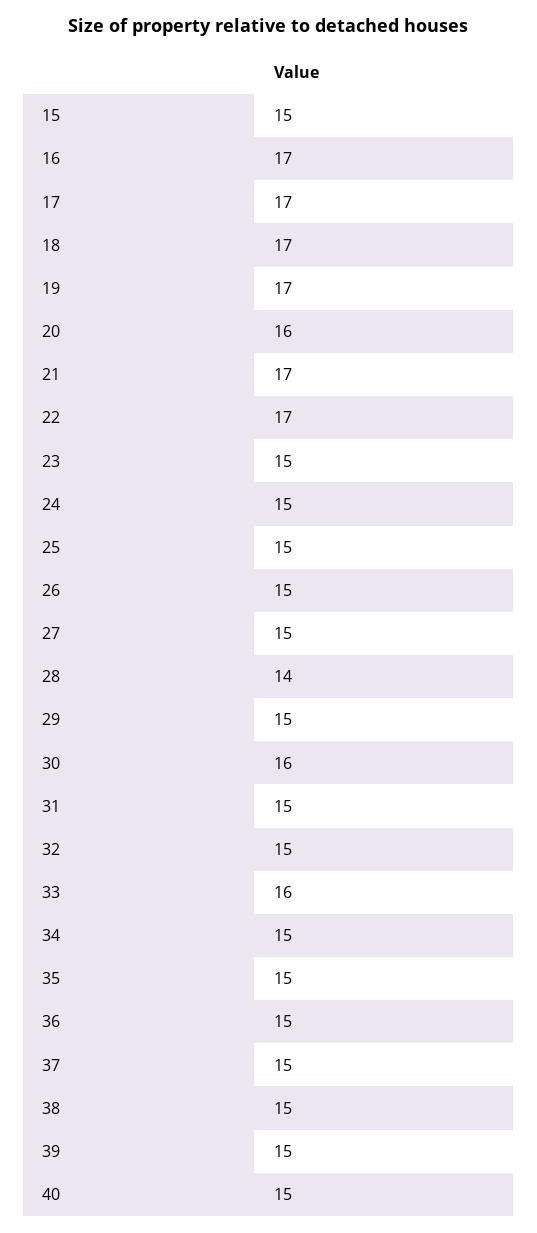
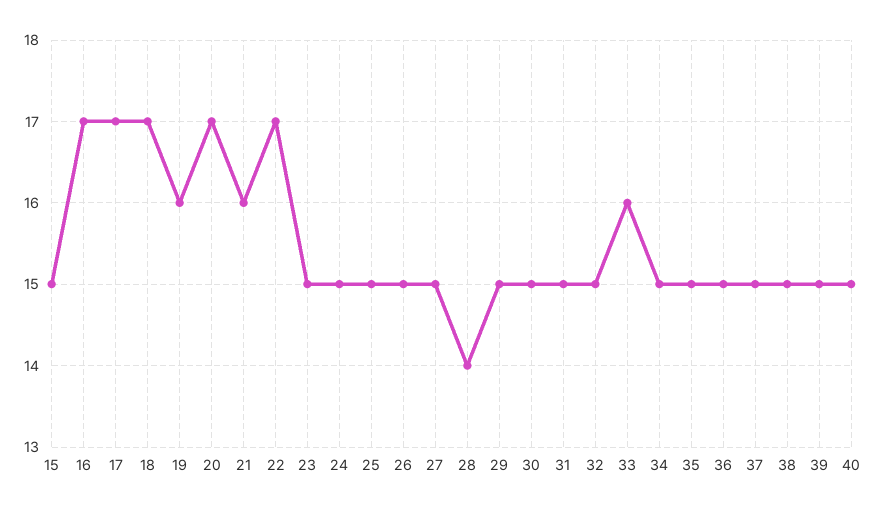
19: 17 -> 16
20: 16 -> 17
21: 17 -> 16
30: 16 -> 15

